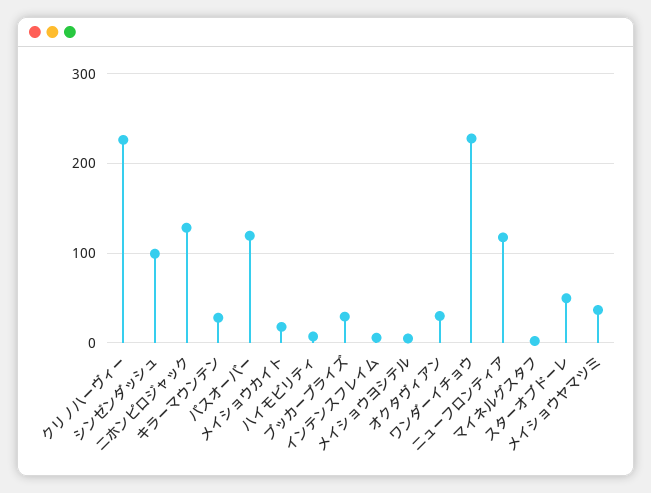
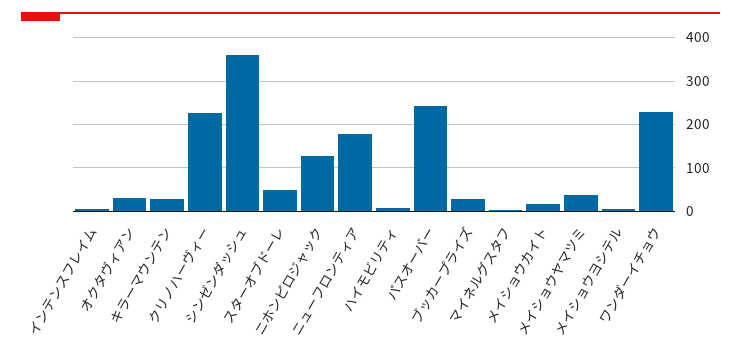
シンゼンダッシュ: 100 -> 360
パスオーバー: 120 -> 240
ニューフロンティア: 120 -> 180

